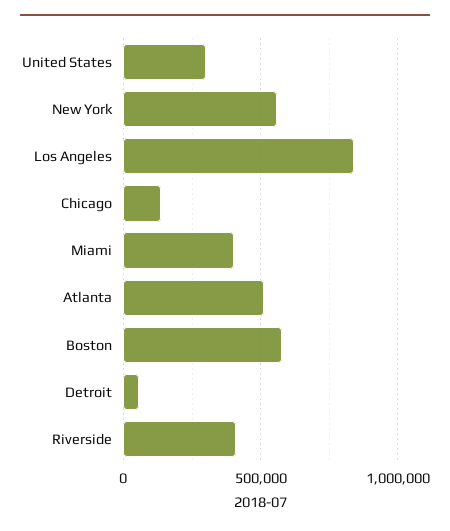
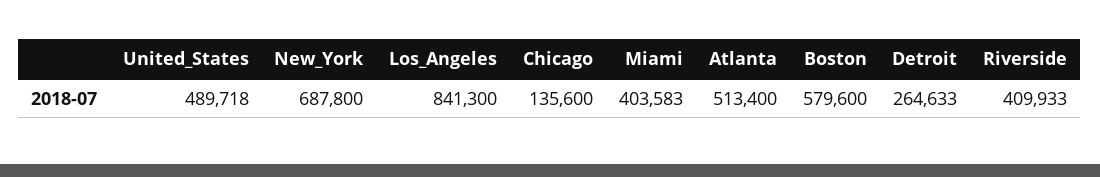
United States: 300000 -> 489718
New York: 550000 -> 687800
Detroit: 50000 -> 264633

